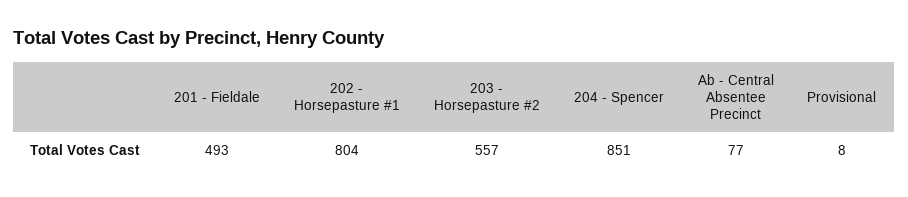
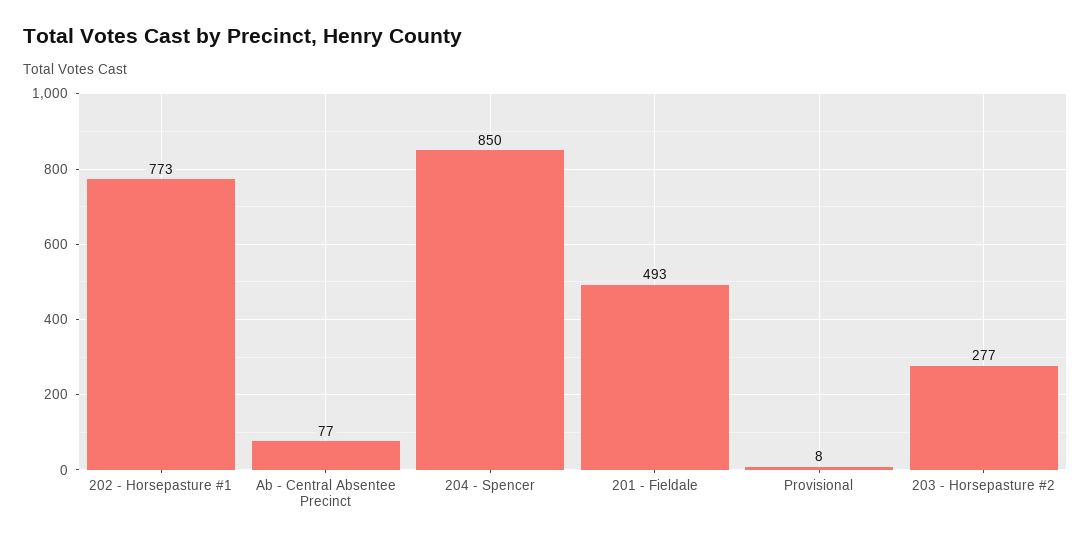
202 - Horsepasture #1: 804 -> 773
203 - Horsepasture #2: 557 -> 277
204 - Spencer: 851 -> 850

